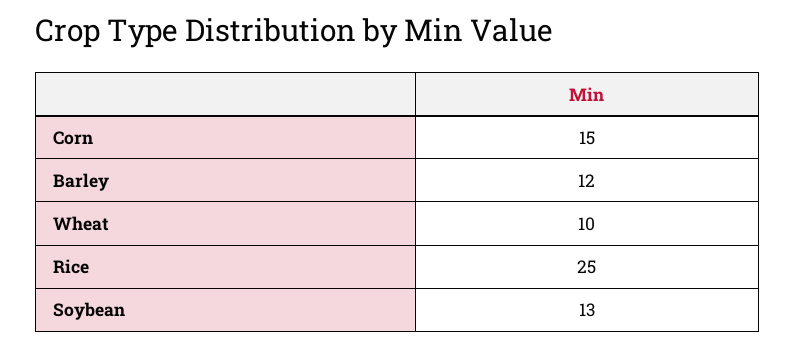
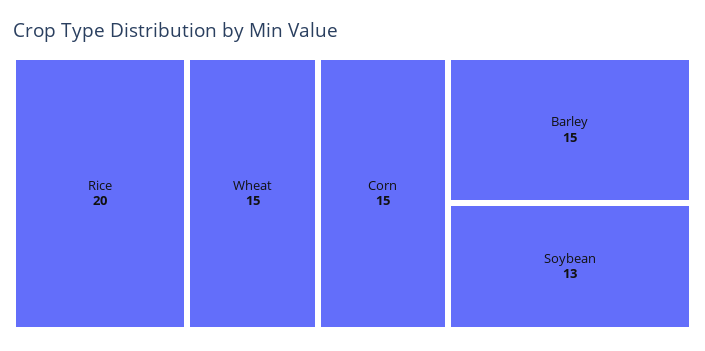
Barley: 12 -> 15
Wheat: 10 -> 15
Rice: 25 -> 20

